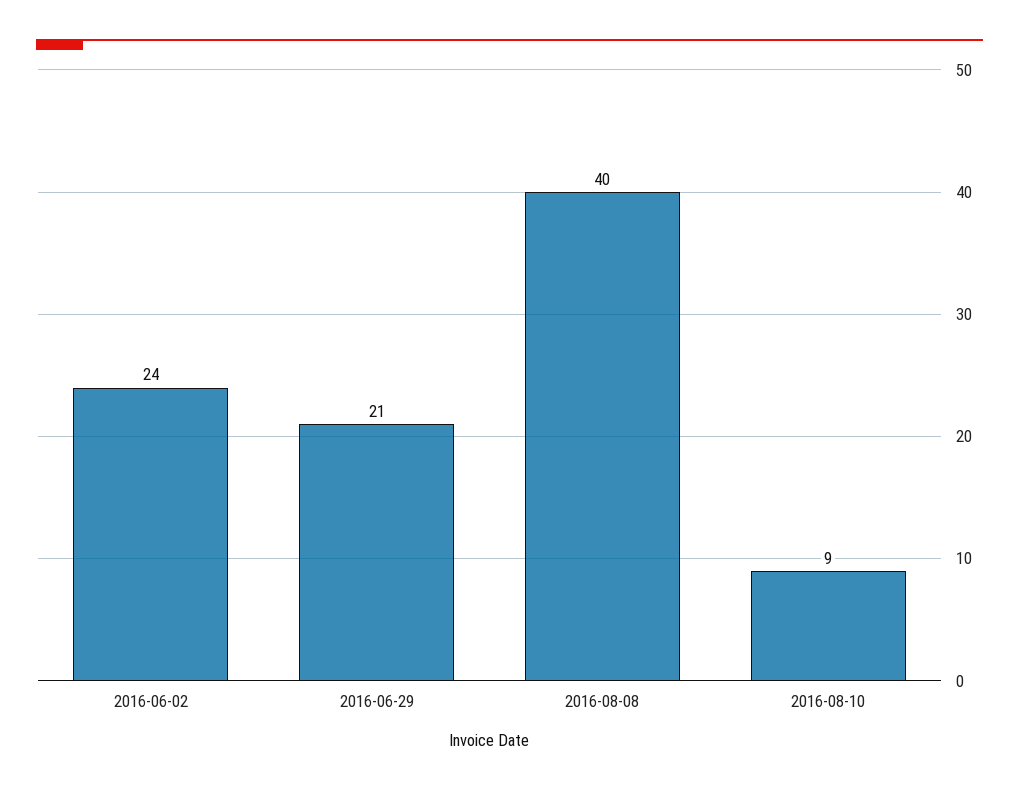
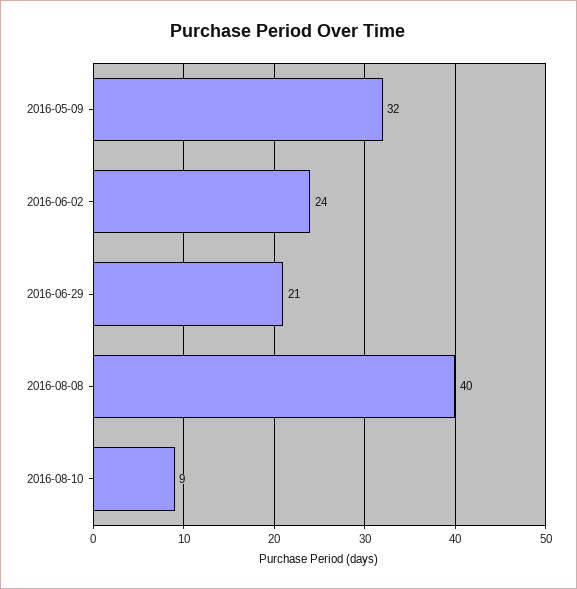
2016-05-09: none -> 32

